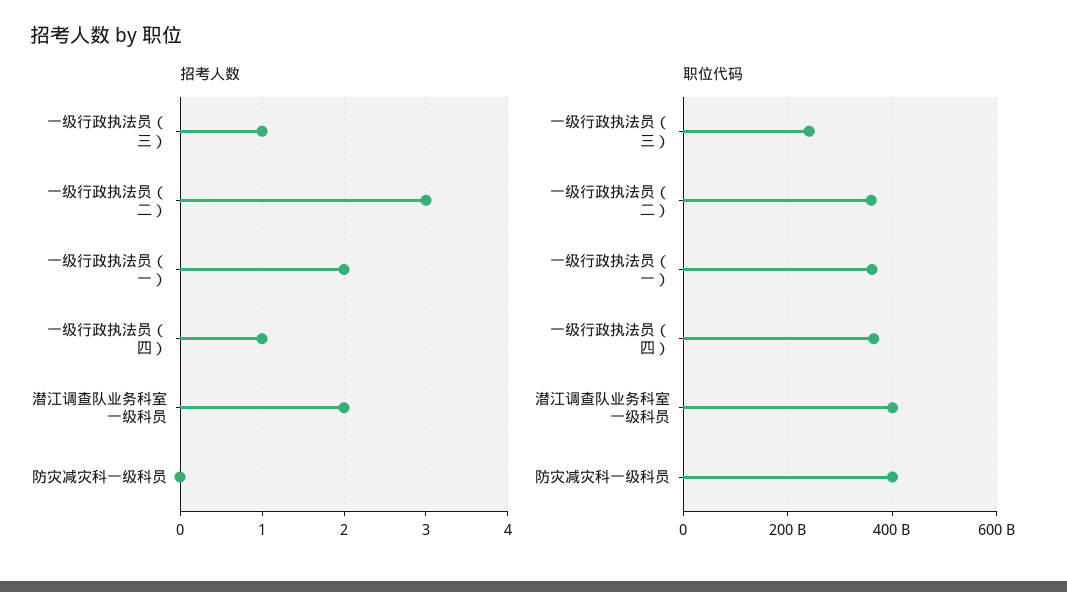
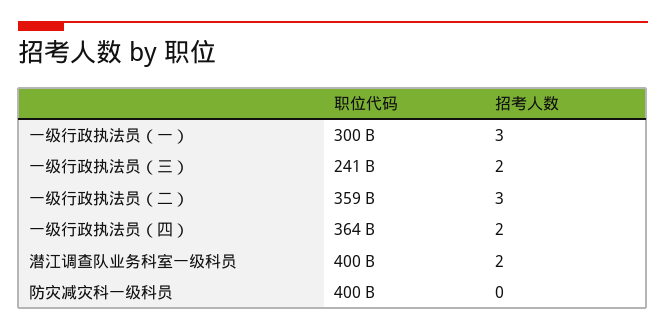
招考人数, 一级行政执法员（三）: 1 -> 2
招考人数, 一级行政执法员（一）: 2 -> 3
招考人数, 一级行政执法员（四）: 1 -> 2
职位代码, 一级行政执法员（一）: 360000000000 -> 300000000000

